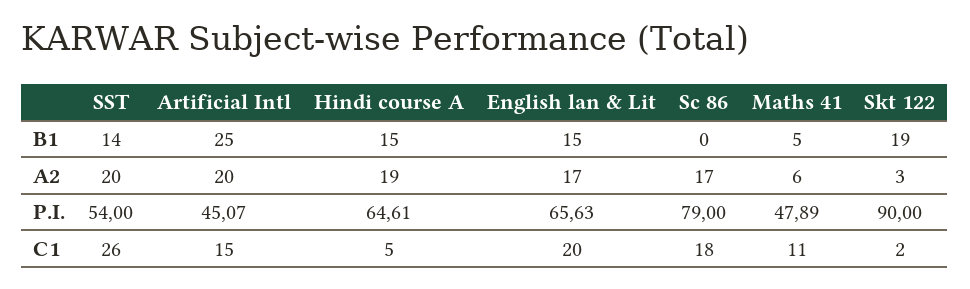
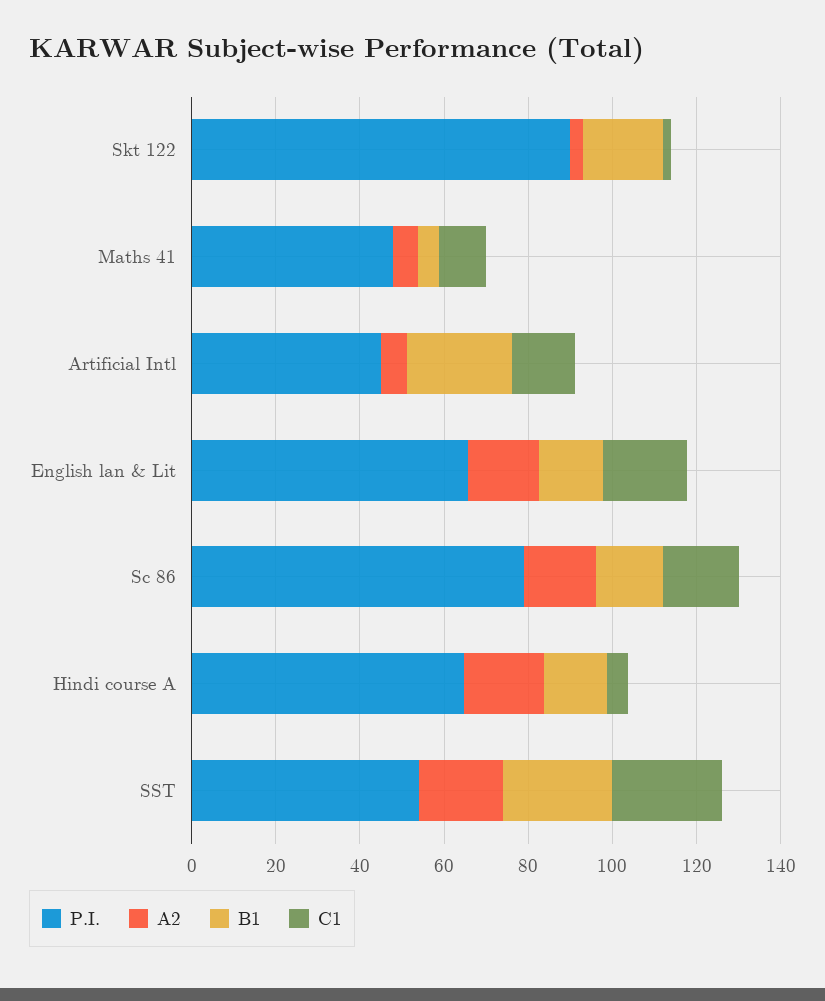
B1, SST: 14 -> 25
B1, Sc 86: 0 -> 15
A2, Artificial Intl: 20 -> 5

